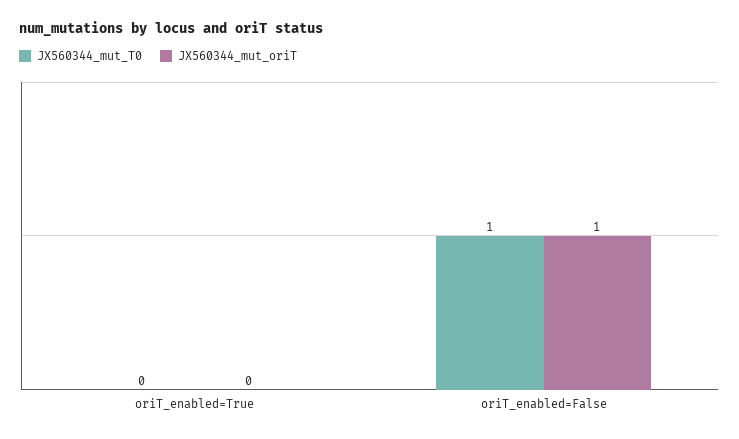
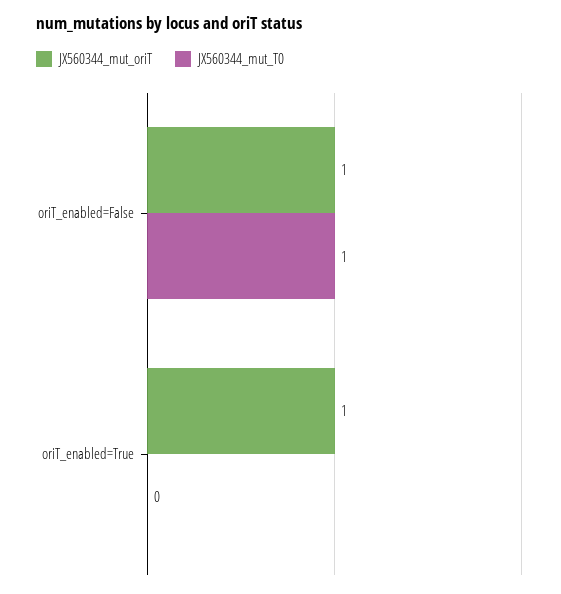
JX560344_mut_oriT, oriT_enabled=True: 0 -> 1

